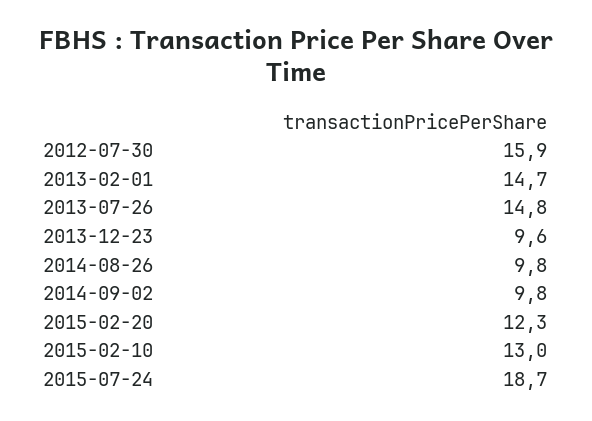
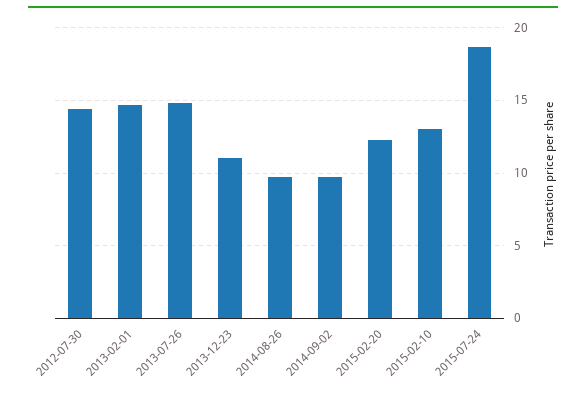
2012-07-30: 15.9 -> 14.5
2013-12-23: 9.6 -> 11

